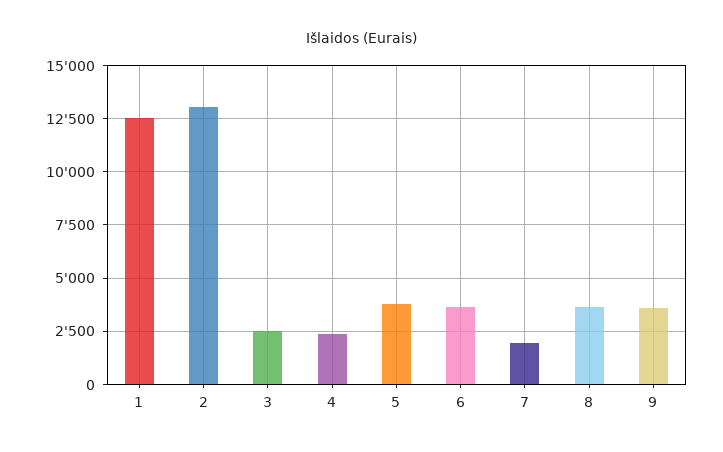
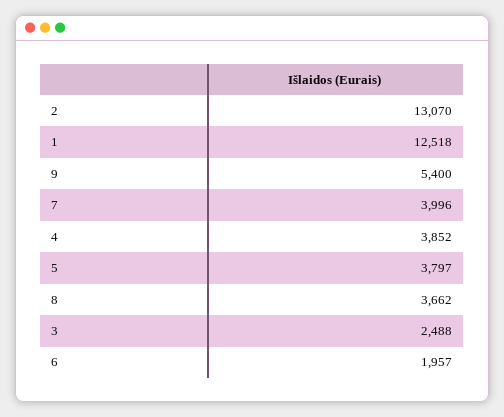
4: 2500 -> 3852
6: 3500 -> 1957
7: 2000 -> 3996
9: 3500 -> 5400

